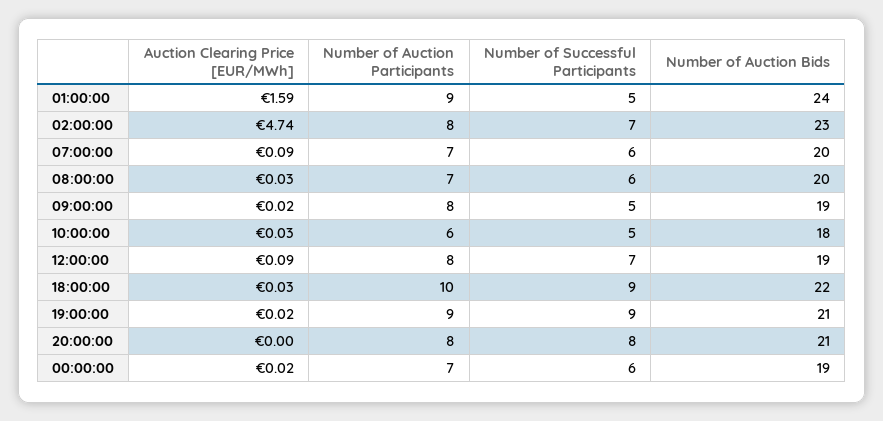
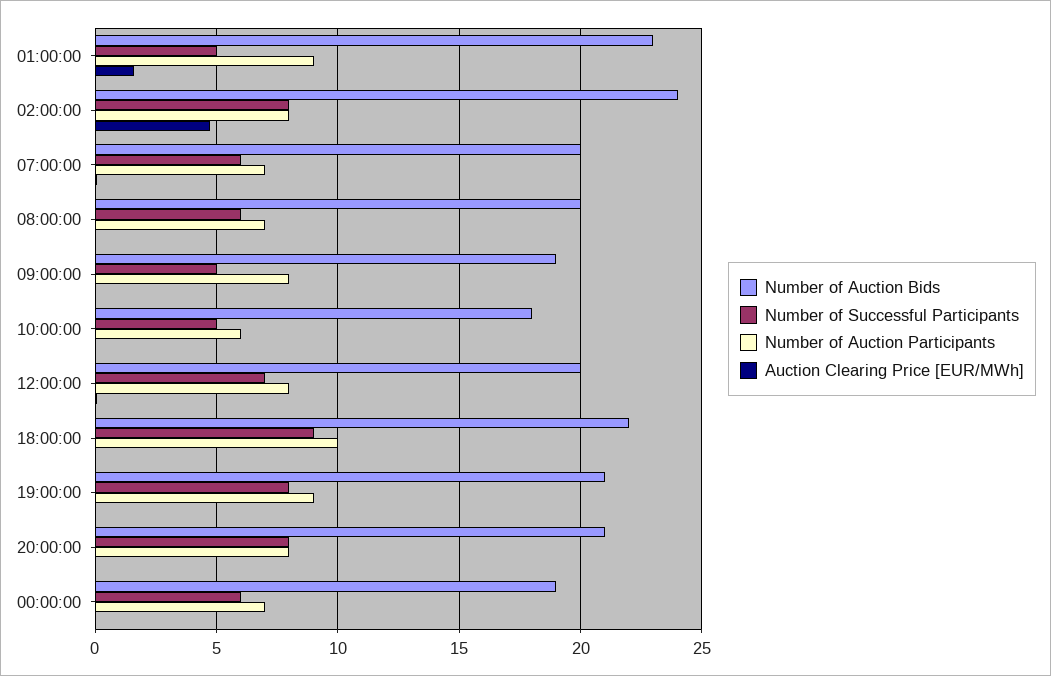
Number of Auction Bids, 01:00:00: 24 -> 23
Number of Successful Participants, 02:00:00: 7 -> 8
Number of Auction Bids, 02:00:00: 23 -> 24
Number of Auction Bids, 12:00:00: 19 -> 20
Number of Successful Participants, 19:00:00: 9 -> 8

